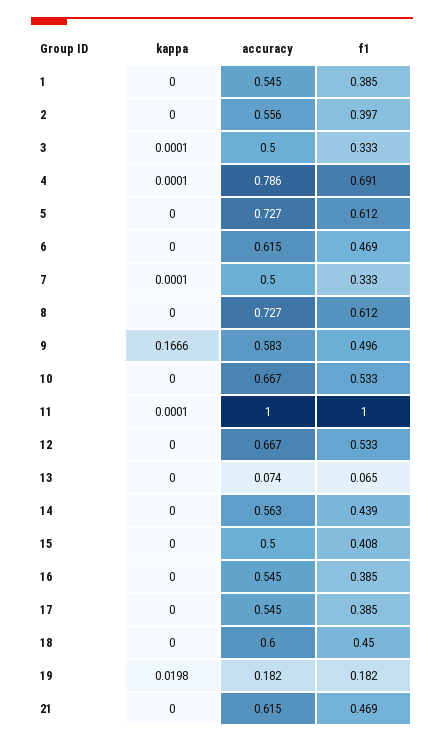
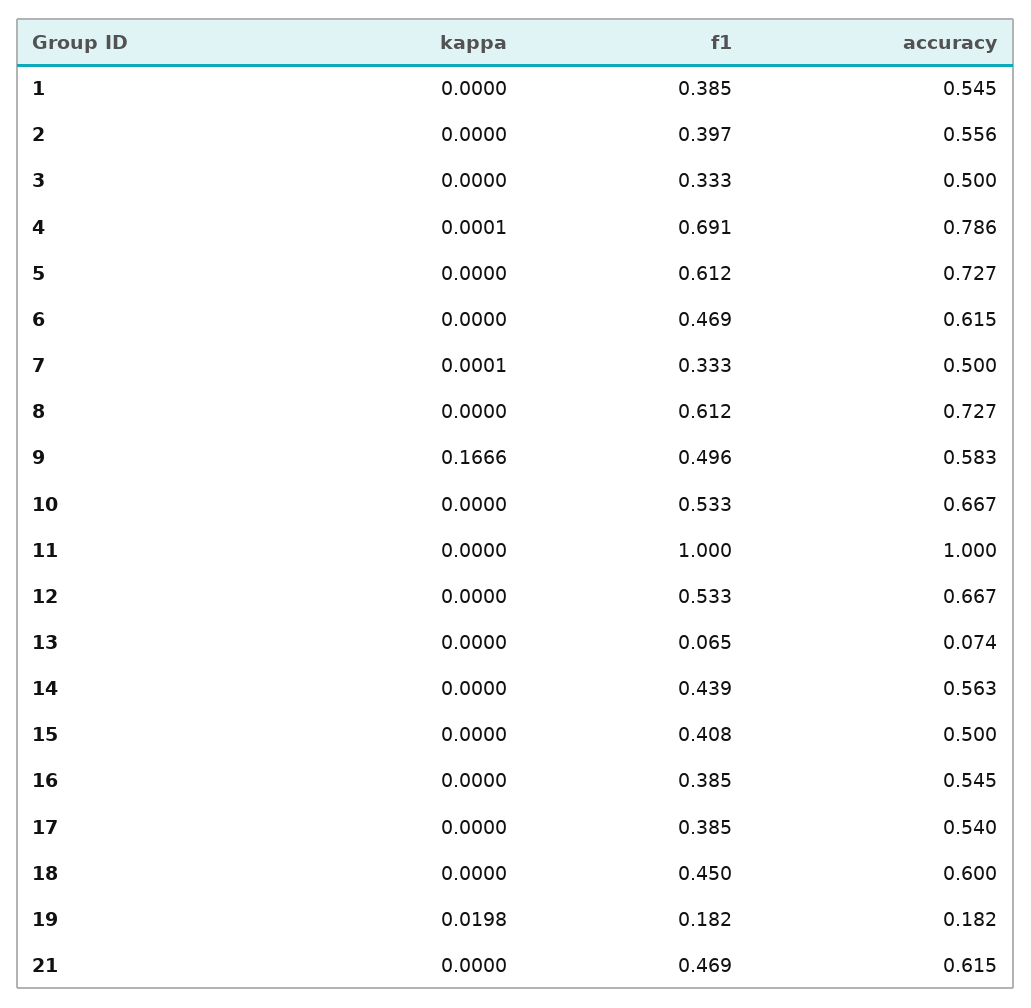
kappa, 3: 0.0001 -> 0
kappa, 11: 0.0001 -> 0
accuracy, 17: 0.545 -> 0.54

